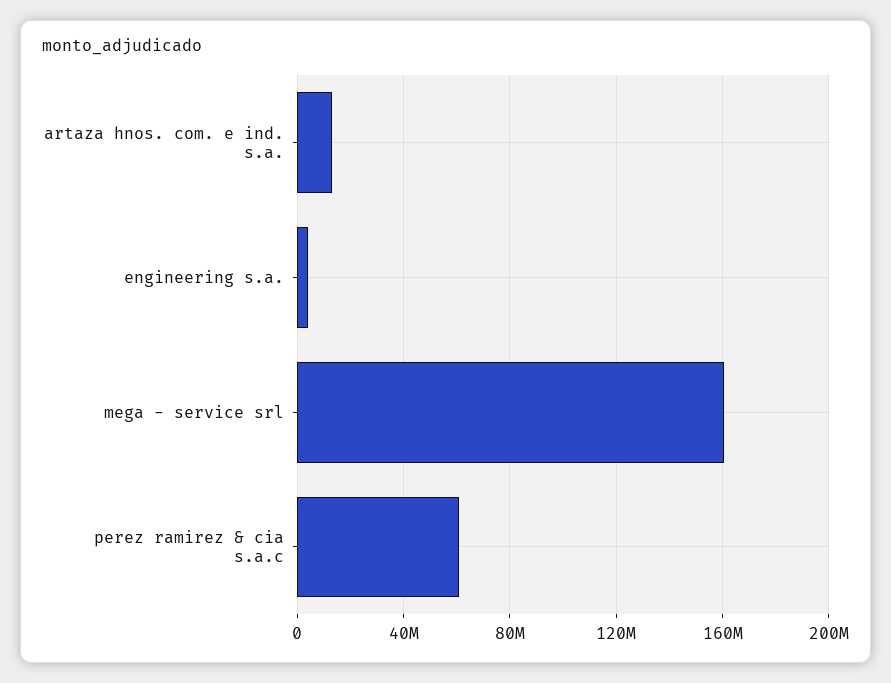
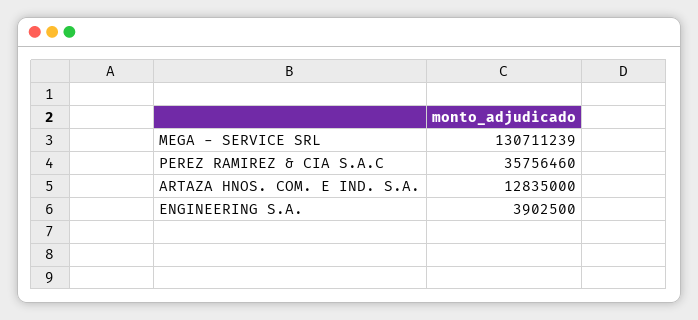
mega - service srl: 160000000 -> 130711239
perez ramirez & cia s.a.c: 60000000 -> 35756460

